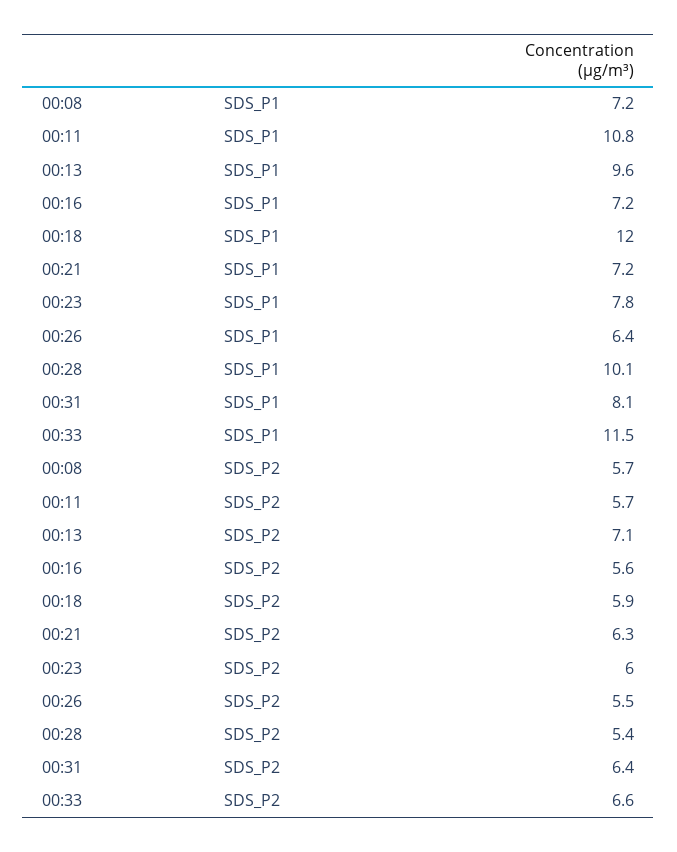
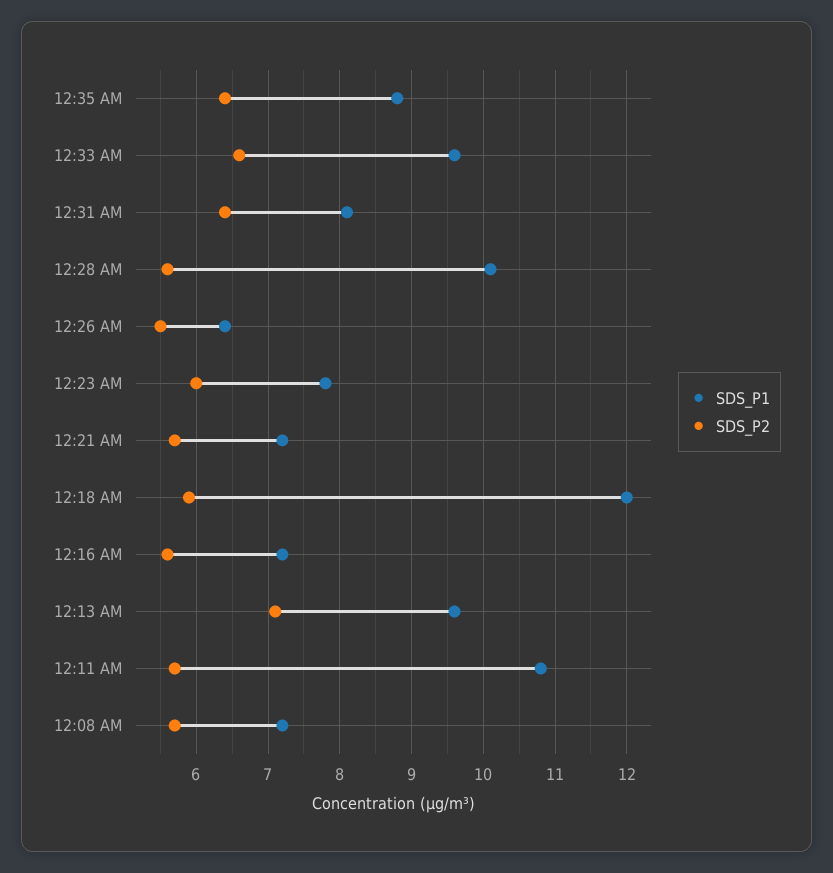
SDS_P1, 00:33: 11.5 -> 9.6
SDS_P2, 00:21: 6.3 -> 5.7
SDS_P2, 00:28: 5.4 -> 5.6
SDS_P1, 12:35 AM: none -> 8.8
SDS_P2, 12:35 AM: none -> 6.4

